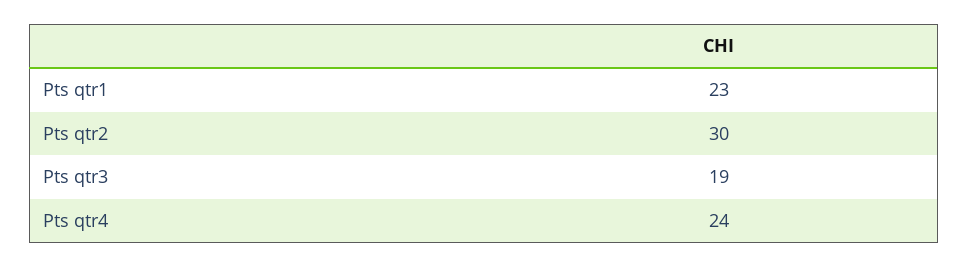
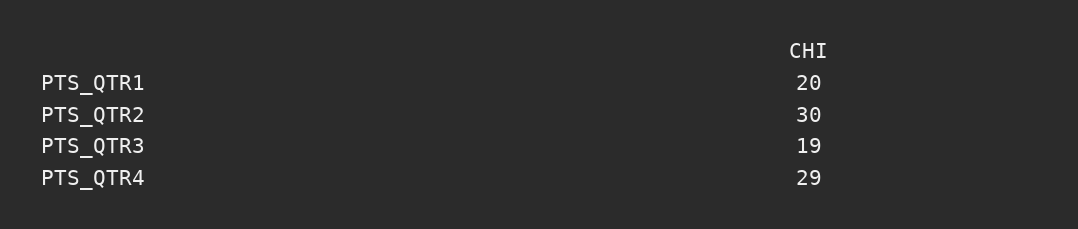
Pts qtr1: 23 -> 20
Pts qtr4: 24 -> 29

